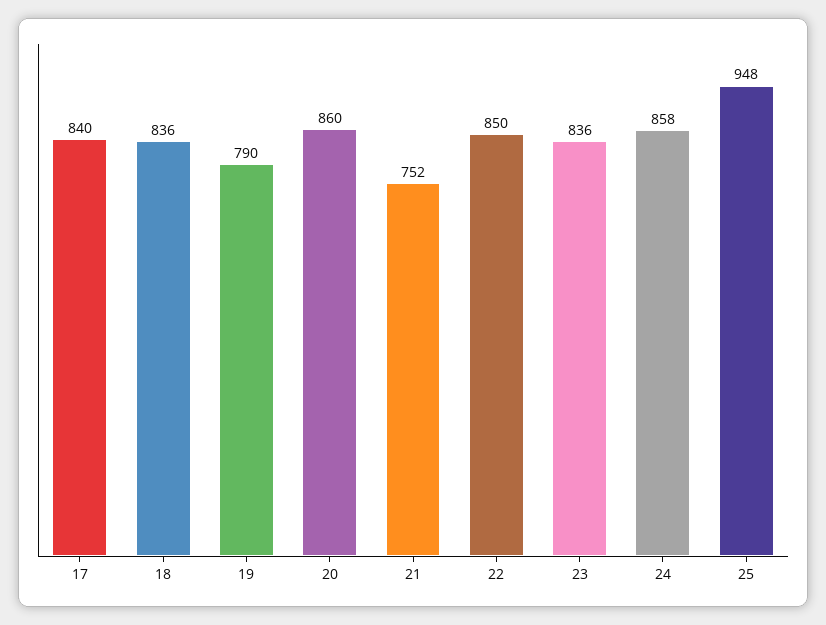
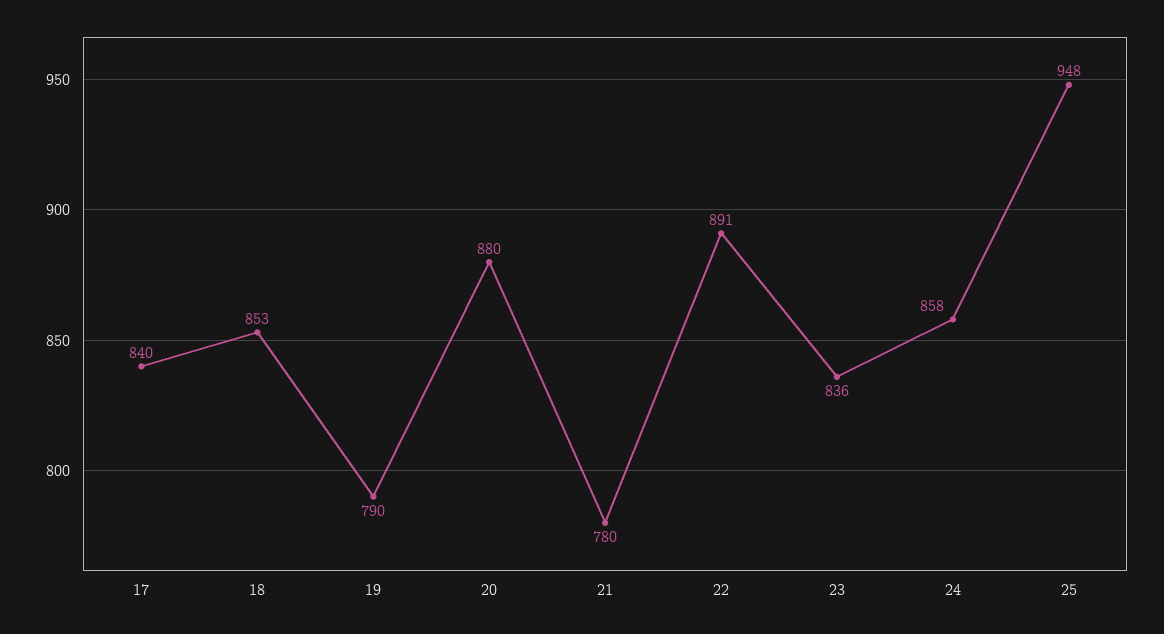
18: 836 -> 853
20: 860 -> 880
21: 752 -> 780
22: 850 -> 891

